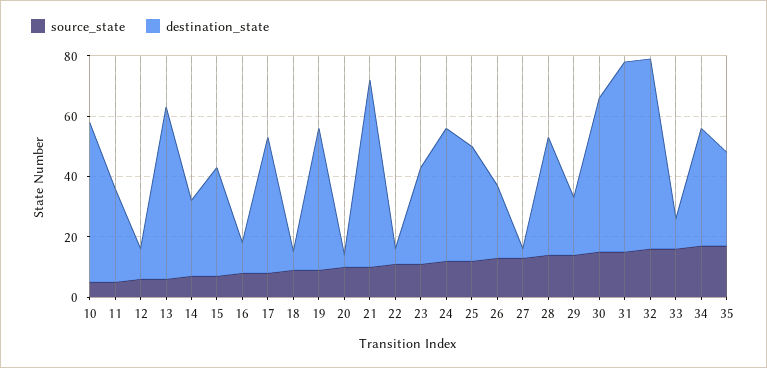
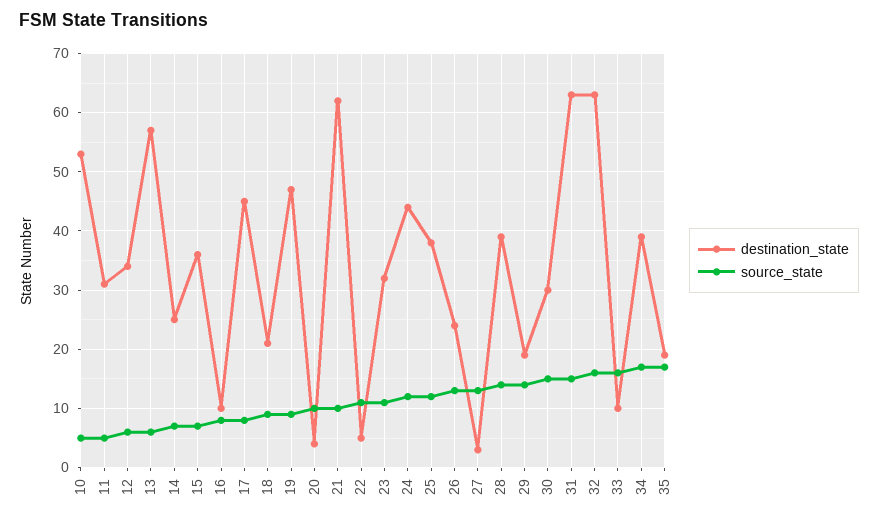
destination_state, 12: 10 -> 35
destination_state, 18: 5 -> 20
destination_state, 30: 50 -> 30
destination_state, 35: 30 -> 20

